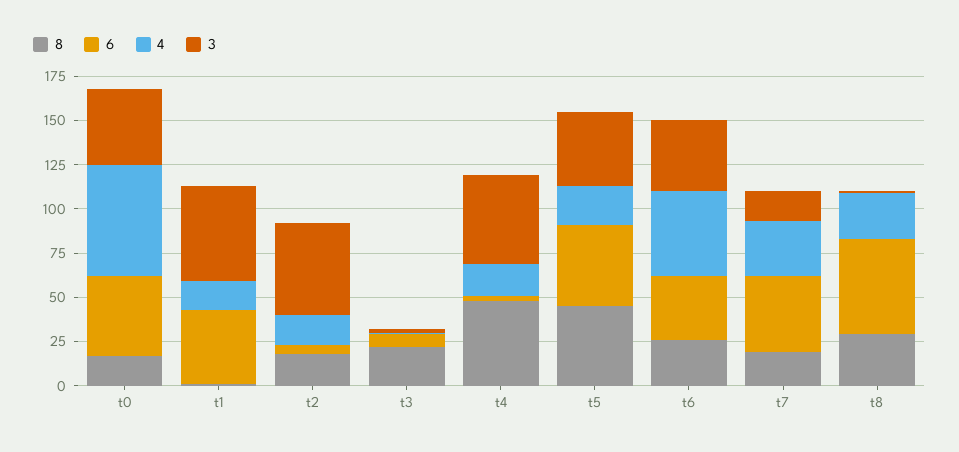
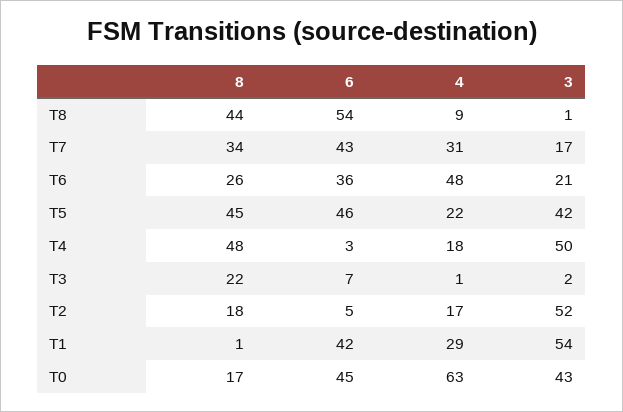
4, t1: 15 -> 29
3, t6: 40 -> 21
8, t7: 20 -> 34
8, t8: 30 -> 44
4, t8: 25 -> 9

